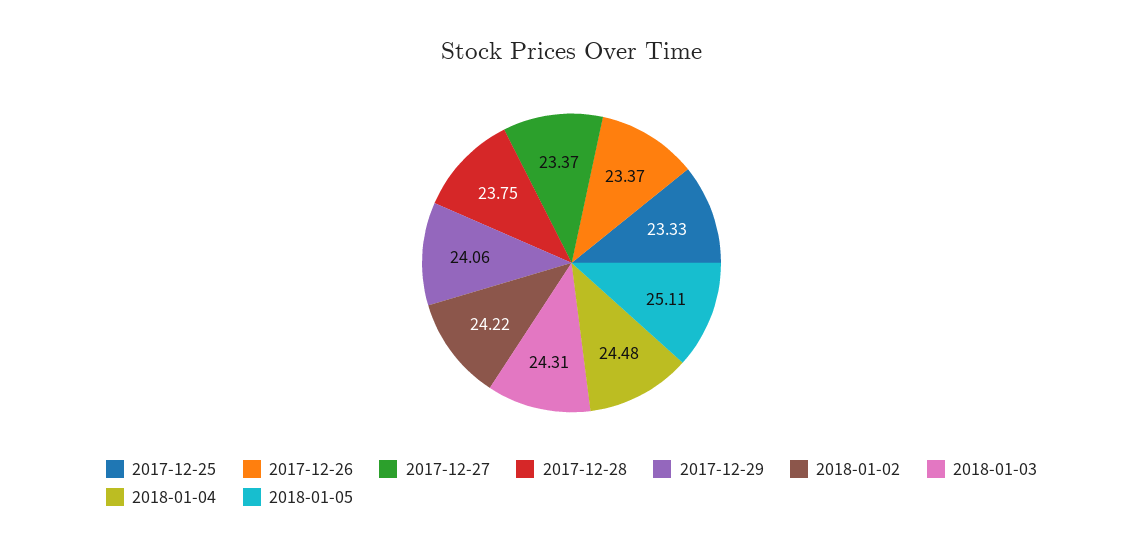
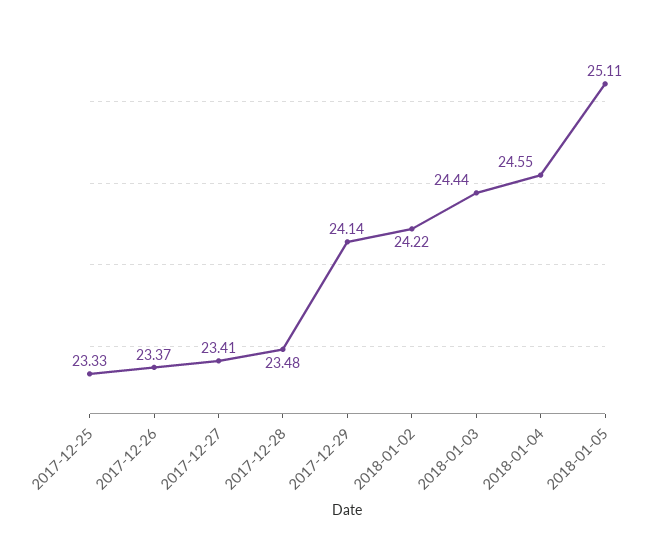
2017-12-27: 23.37 -> 23.41
2017-12-28: 23.75 -> 23.48
2017-12-29: 24.06 -> 24.14
2018-01-03: 24.31 -> 24.44
2018-01-04: 24.48 -> 24.55

